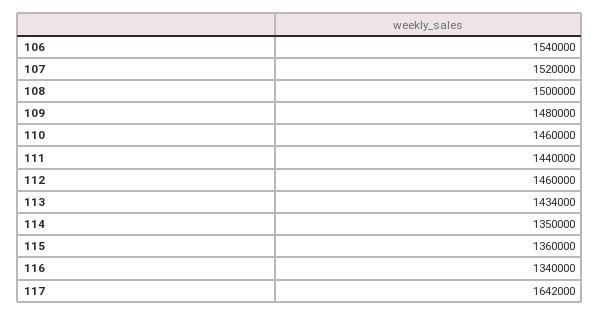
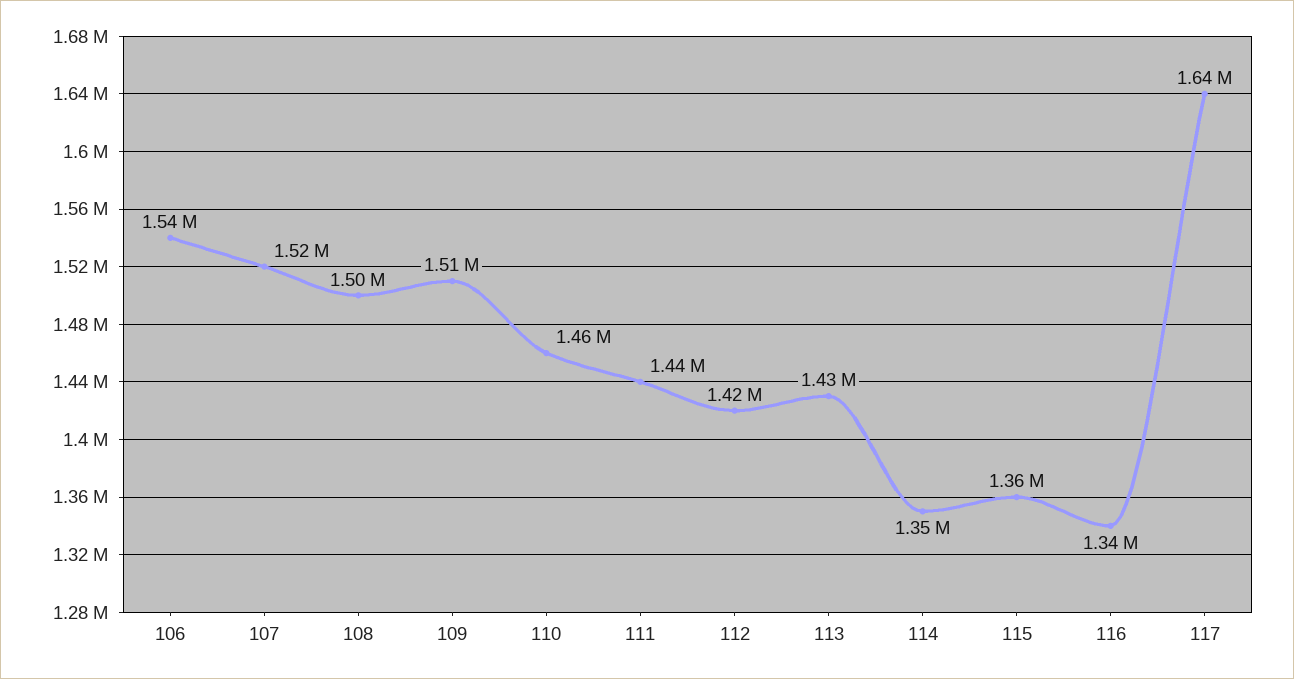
109: 1480000 -> 1510000
112: 1460000 -> 1420000

